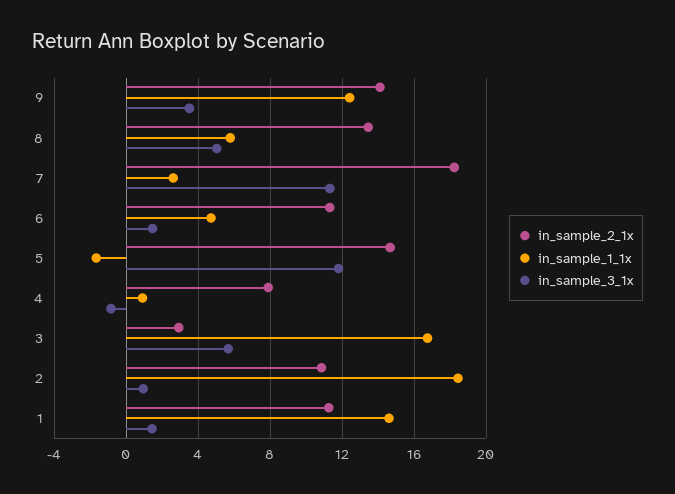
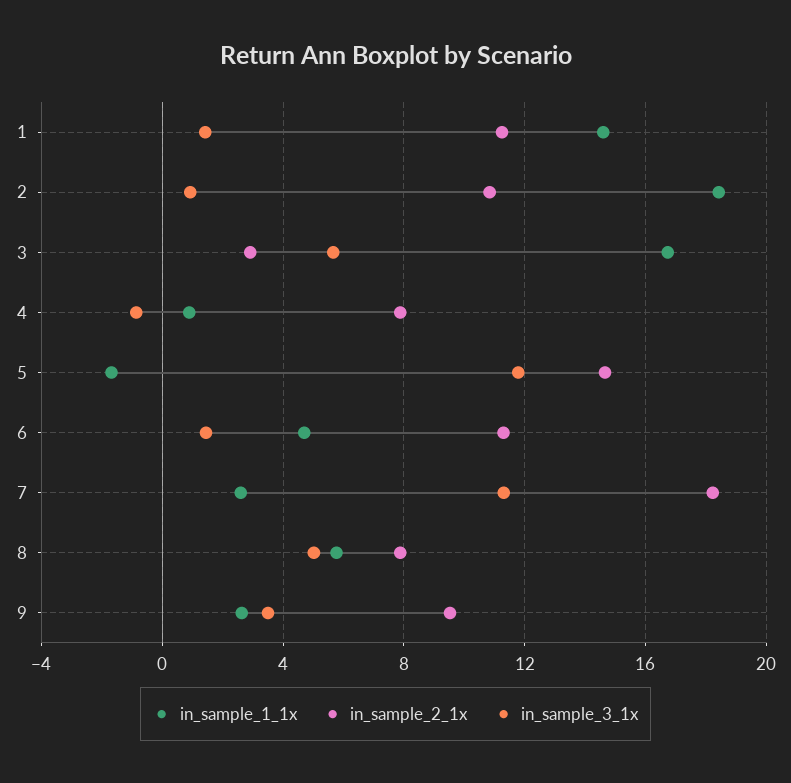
in_sample_2_1x, 9: 14 -> 9.5
in_sample_1_1x, 9: 12.5 -> 2.5
in_sample_2_1x, 8: 13.5 -> 8

